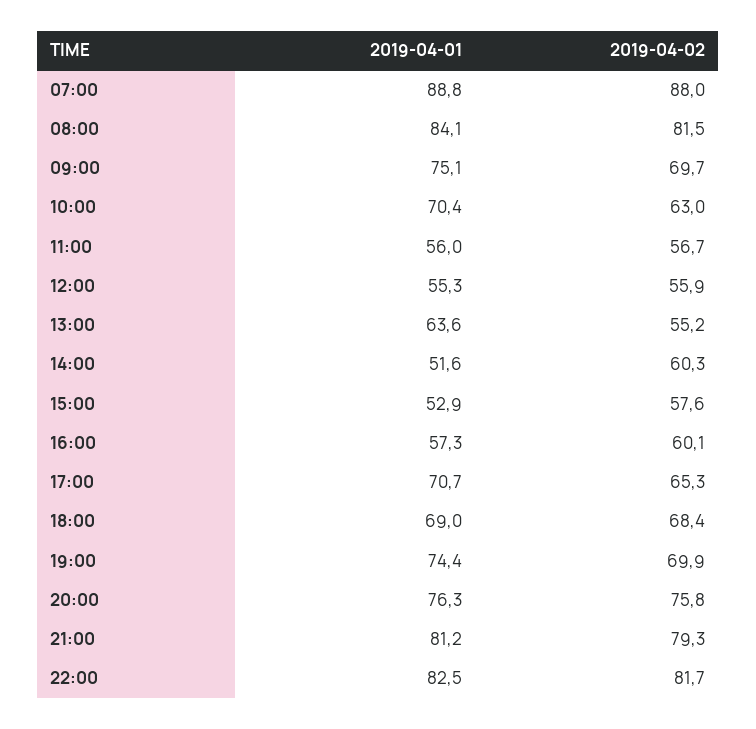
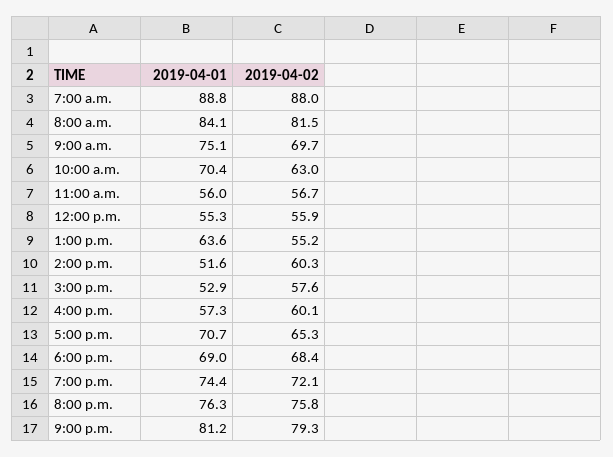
2019-04-02, 19:00: 69.9 -> 72.1
2019-04-01, 22:00: 82.5 -> none
2019-04-02, 22:00: 81.7 -> none

